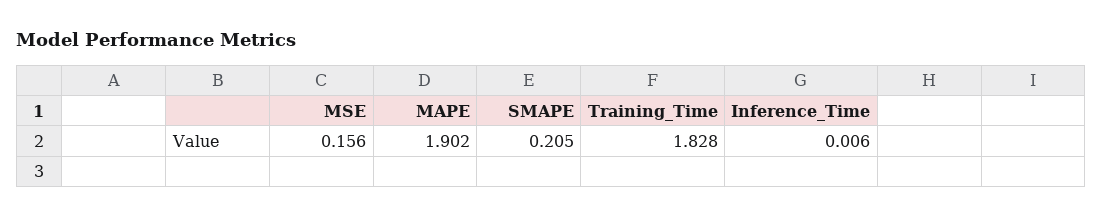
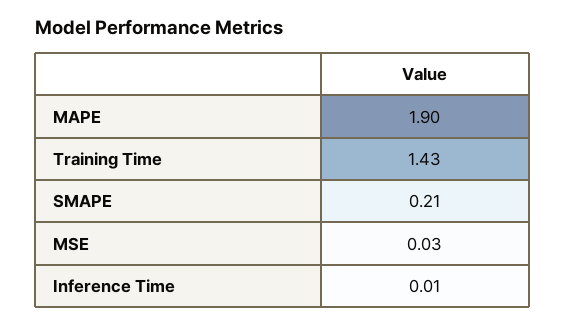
MSE: 0.156 -> 0.03
Training_Time: 1.828 -> 1.43

